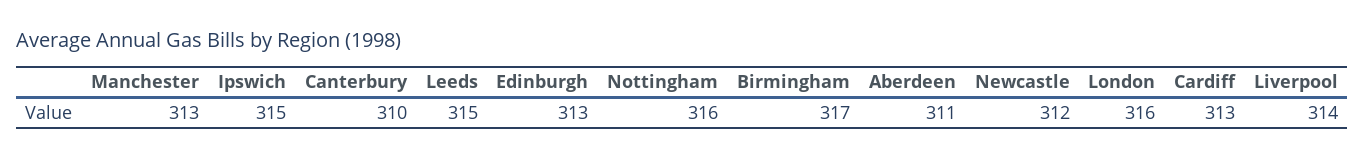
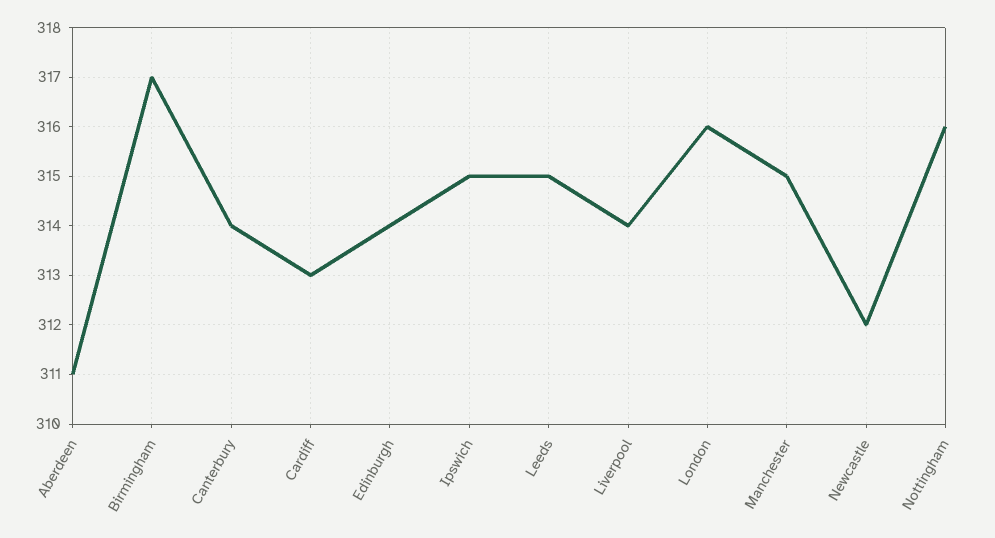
Manchester: 313 -> 315
Canterbury: 310 -> 314
Edinburgh: 313 -> 314

